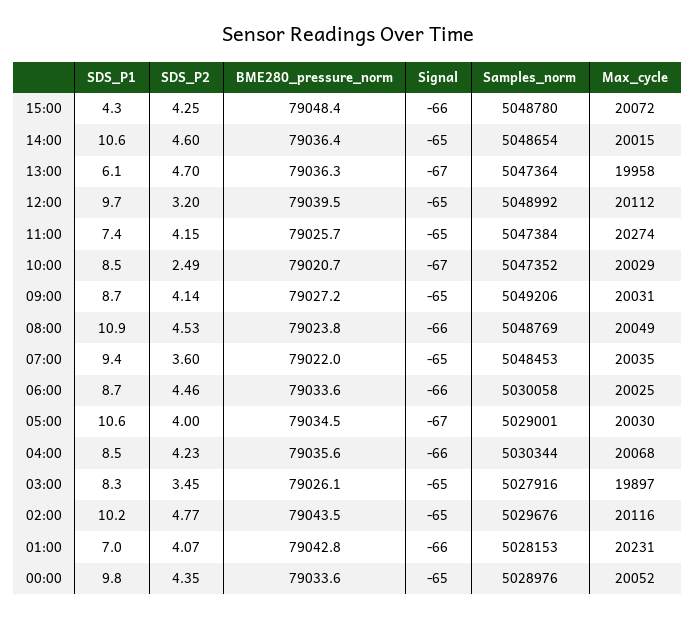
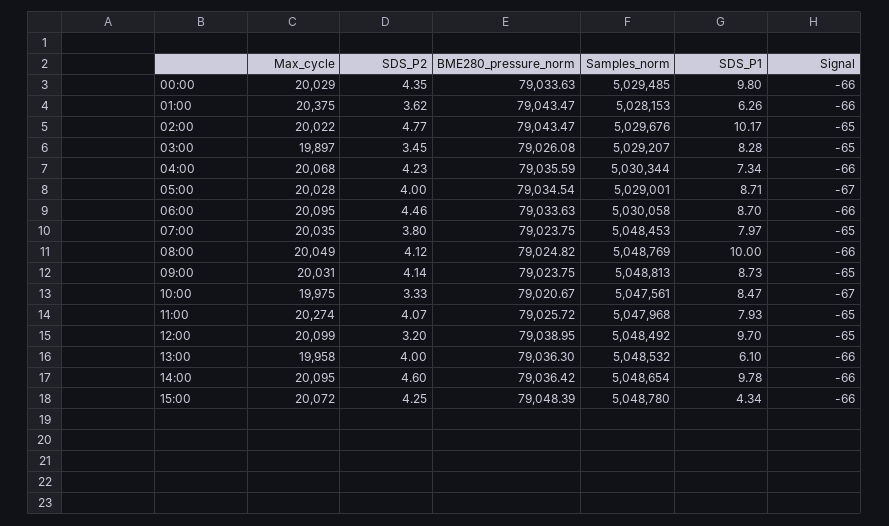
SDS_P1, 14:00: 10.6 -> 9.78
Signal, 14:00: -65 -> -66
Max_cycle, 14:00: 20015 -> 20095
SDS_P2, 13:00: 4.7 -> 4
Signal, 13:00: -67 -> -66
Samples_norm, 13:00: 5047364 -> 5048532
BME280_pressure_norm, 12:00: 79039.5 -> 79038.95
Samples_norm, 12:00: 5048992 -> 5048492
Max_cycle, 12:00: 20112 -> 20099
SDS_P1, 11:00: 7.4 -> 7.93
SDS_P2, 11:00: 4.15 -> 4.07
Samples_norm, 11:00: 5047384 -> 5047968
SDS_P2, 10:00: 2.49 -> 3.33
Samples_norm, 10:00: 5047352 -> 5047561
Max_cycle, 10:00: 20029 -> 19975
BME280_pressure_norm, 09:00: 79027.2 -> 79023.75
Samples_norm, 09:00: 5049206 -> 5048813
SDS_P1, 08:00: 10.9 -> 10
SDS_P2, 08:00: 4.53 -> 4.12
BME280_pressure_norm, 08:00: 79023.8 -> 79024.82
SDS_P1, 07:00: 9.4 -> 7.97
SDS_P2, 07:00: 3.6 -> 3.8
BME280_pressure_norm, 07:00: 79022 -> 79023.75
Max_cycle, 06:00: 20025 -> 20095
SDS_P1, 05:00: 10.6 -> 8.71
Max_cycle, 05:00: 20030 -> 20028
SDS_P1, 04:00: 8.5 -> 7.34
Samples_norm, 03:00: 5027916 -> 5029207
Max_cycle, 02:00: 20116 -> 20022
SDS_P1, 01:00: 7 -> 6.26
SDS_P2, 01:00: 4.07 -> 3.62
BME280_pressure_norm, 01:00: 79042.8 -> 79043.47
Max_cycle, 01:00: 20231 -> 20375
Signal, 00:00: -65 -> -66
Samples_norm, 00:00: 5028976 -> 5029485
Max_cycle, 00:00: 20052 -> 20029

